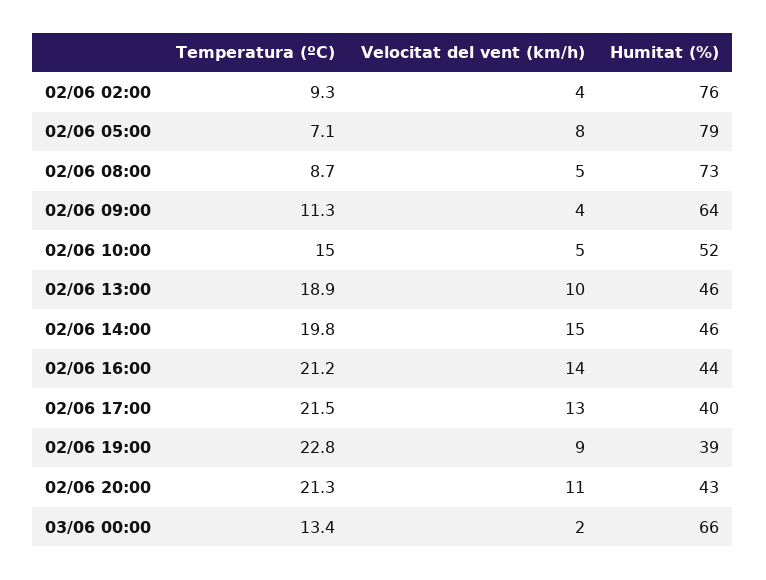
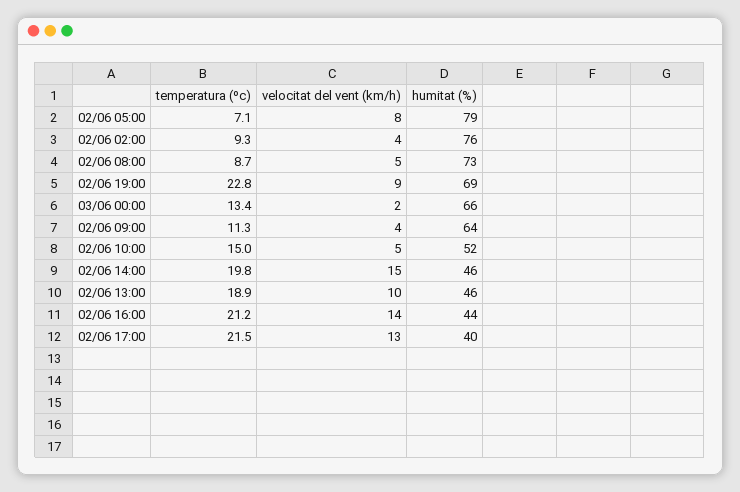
Humitat (%), 02/06 19:00: 39 -> 69
Temperatura (ºC), 02/06 20:00: 21.3 -> none
Velocitat del vent (km/h), 02/06 20:00: 11 -> none
Humitat (%), 02/06 20:00: 43 -> none

